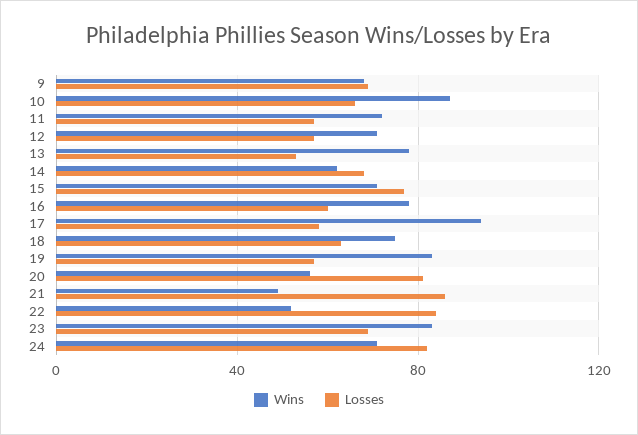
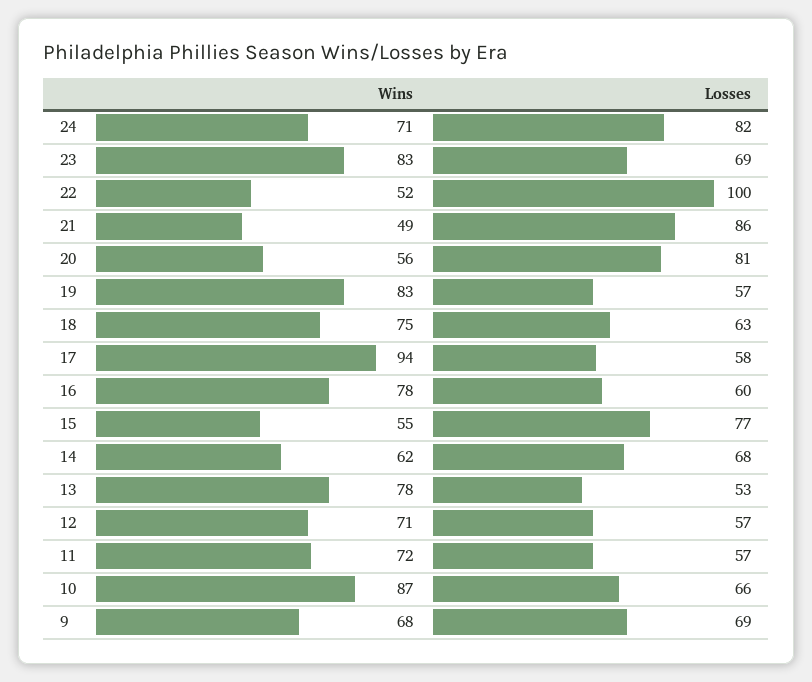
Wins, 15: 70 -> 55
Losses, 22: 85 -> 100

